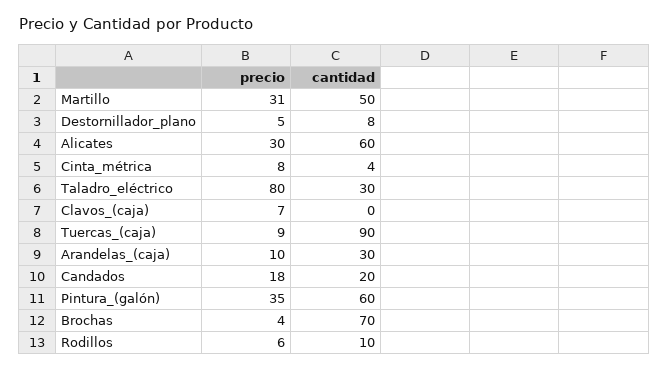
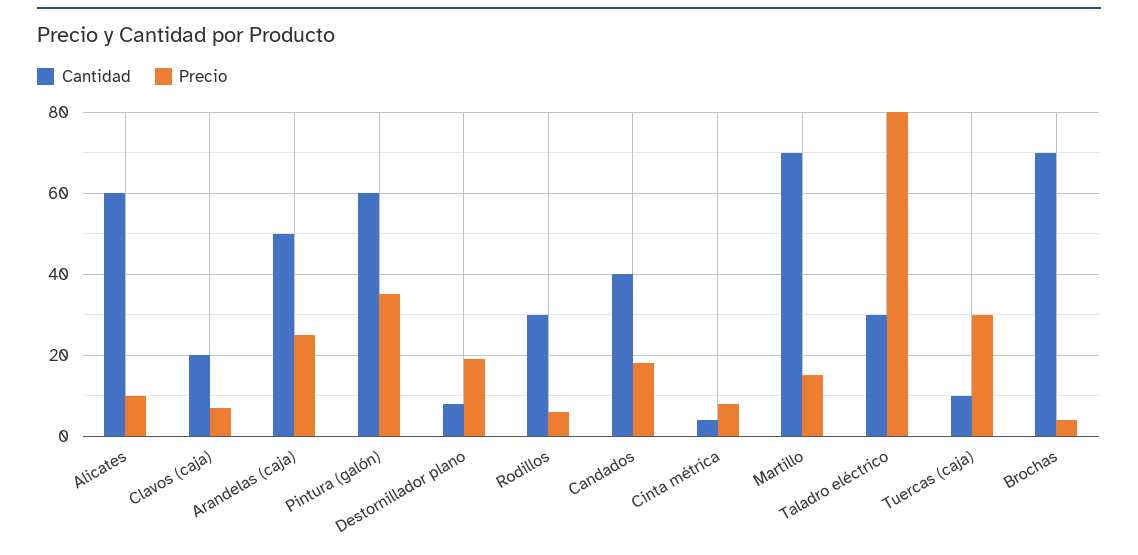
precio, Martillo: 31 -> 15
cantidad, Martillo: 50 -> 70
precio, Destornillador_plano: 5 -> 20
precio, Alicates: 30 -> 10
cantidad, Clavos_(caja): 0 -> 20
precio, Tuercas_(caja): 9 -> 30
cantidad, Tuercas_(caja): 90 -> 10
precio, Arandelas_(caja): 10 -> 25
cantidad, Arandelas_(caja): 30 -> 50
cantidad, Candados: 20 -> 40
cantidad, Rodillos: 10 -> 30

